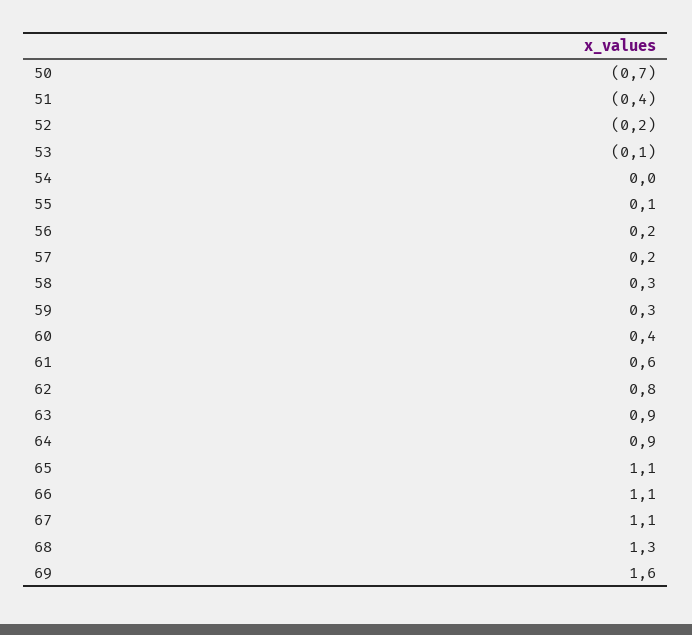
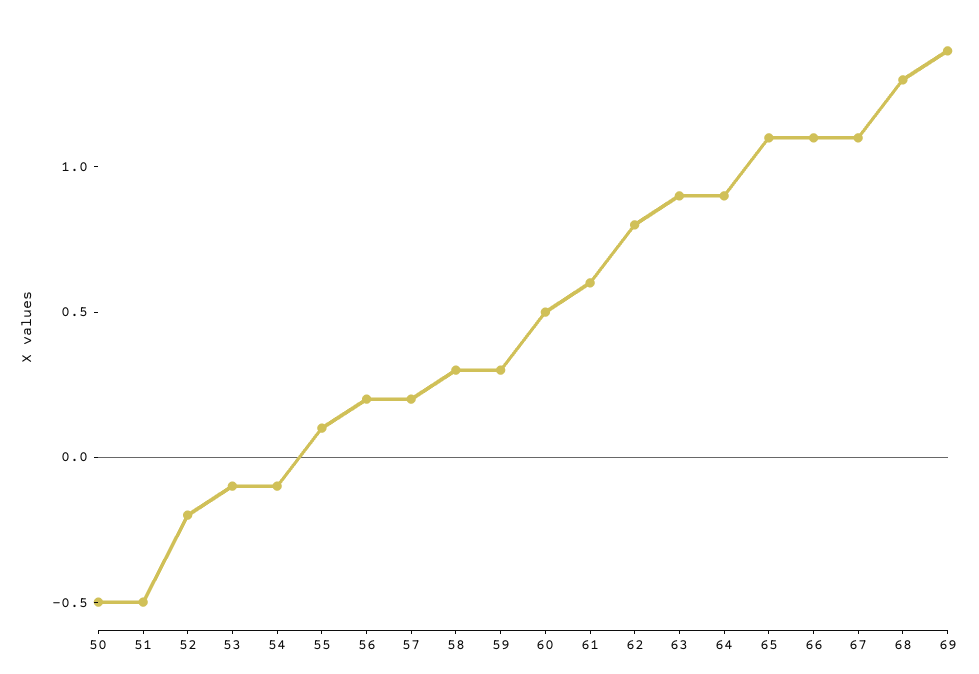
50: -0.7 -> -0.5
51: -0.4 -> -0.5
54: 0 -> -0.1
60: 0.4 -> 0.5
69: 1.6 -> 1.4

